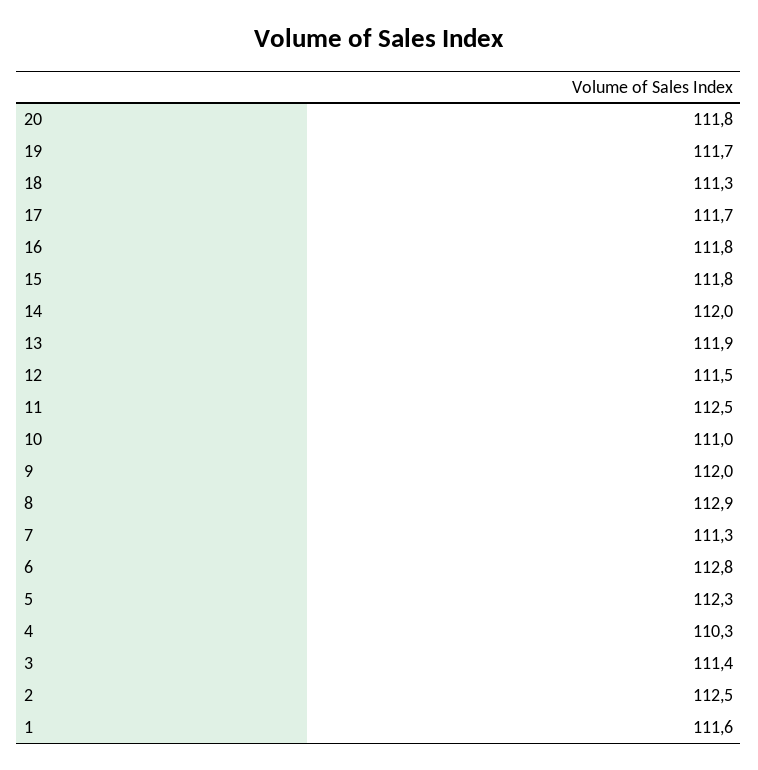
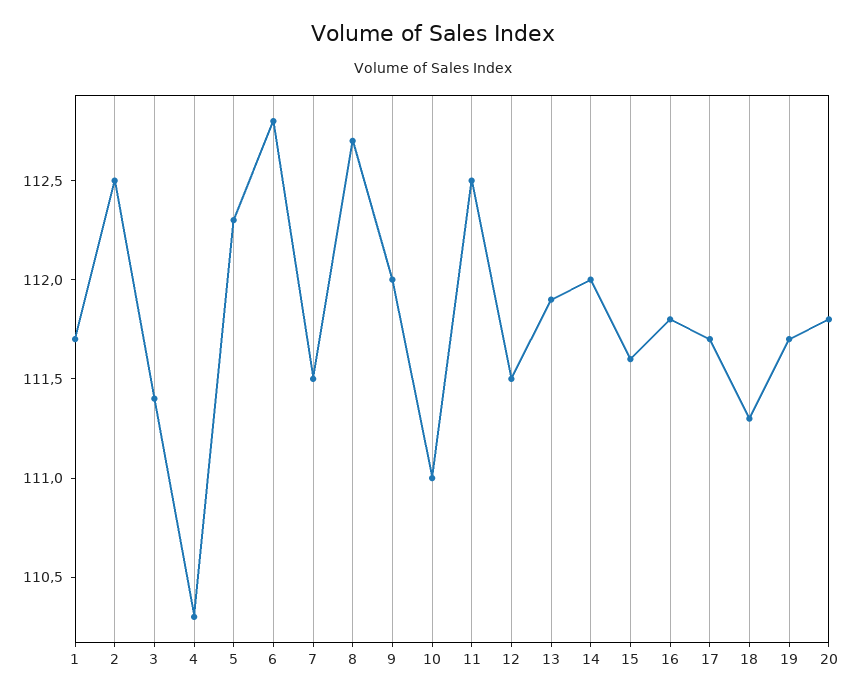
15: 111.8 -> 111.6
8: 112.9 -> 112.7
7: 111.3 -> 111.5
1: 111.6 -> 111.7

